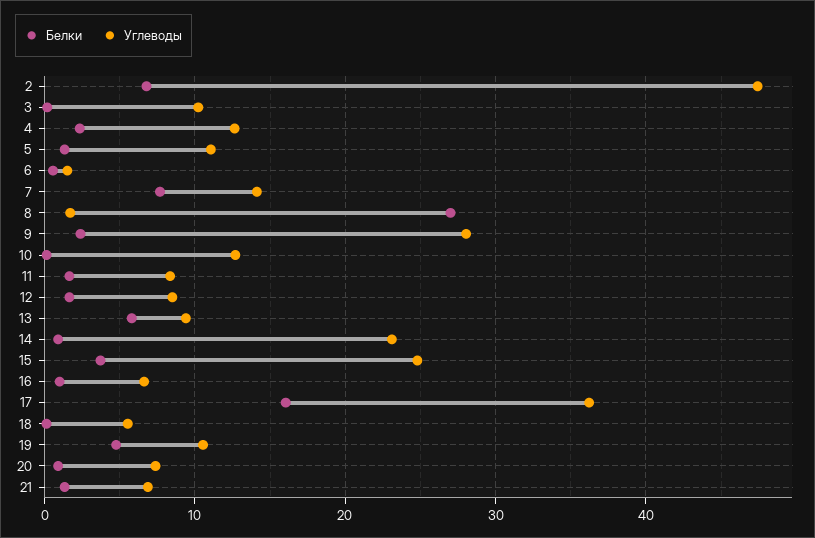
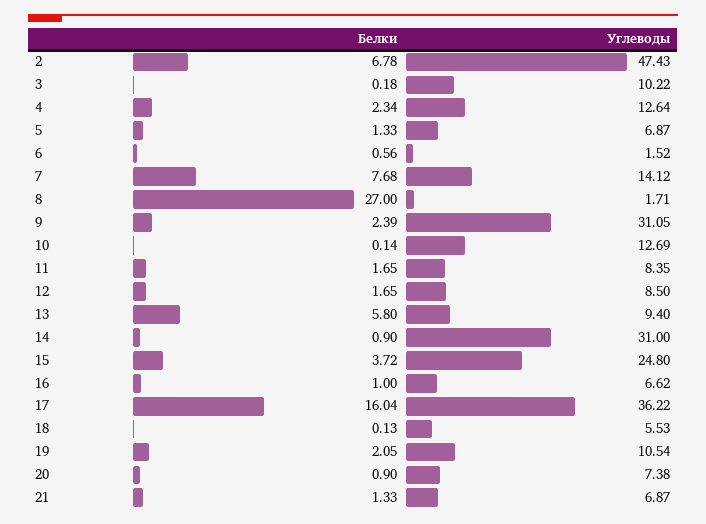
Углеводы, 5: 11 -> 6.87
Углеводы, 9: 28 -> 31.05
Углеводы, 14: 23 -> 31
Белки, 19: 5 -> 2.05

